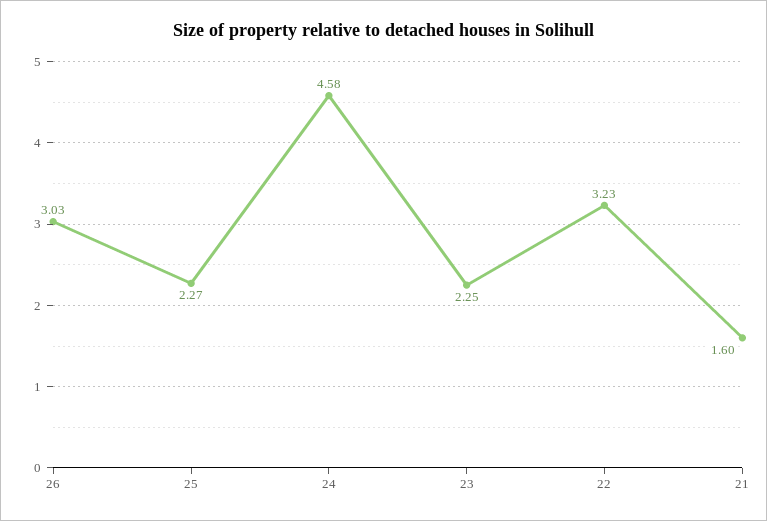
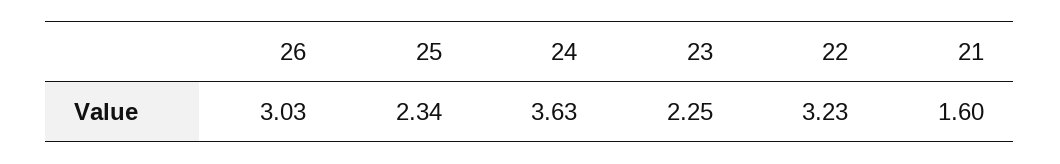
25: 2.27 -> 2.34
24: 4.58 -> 3.63

